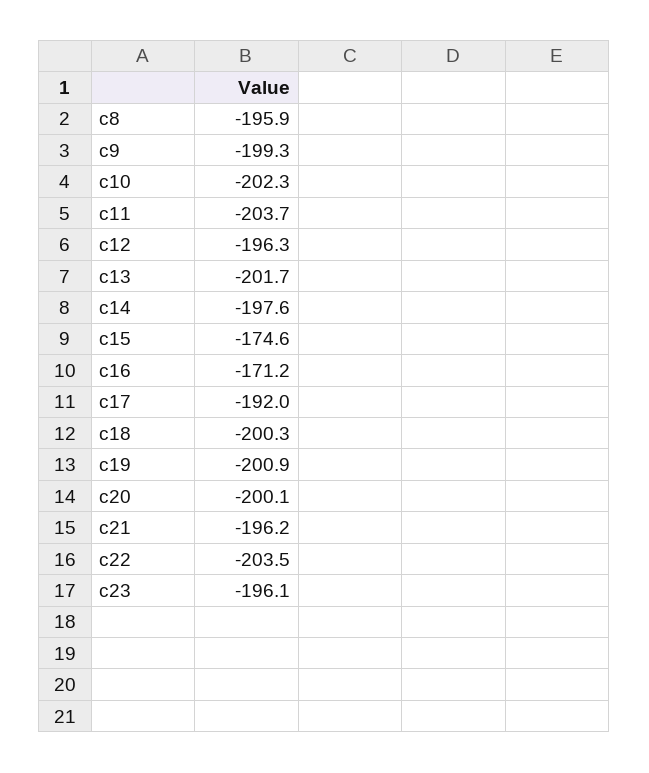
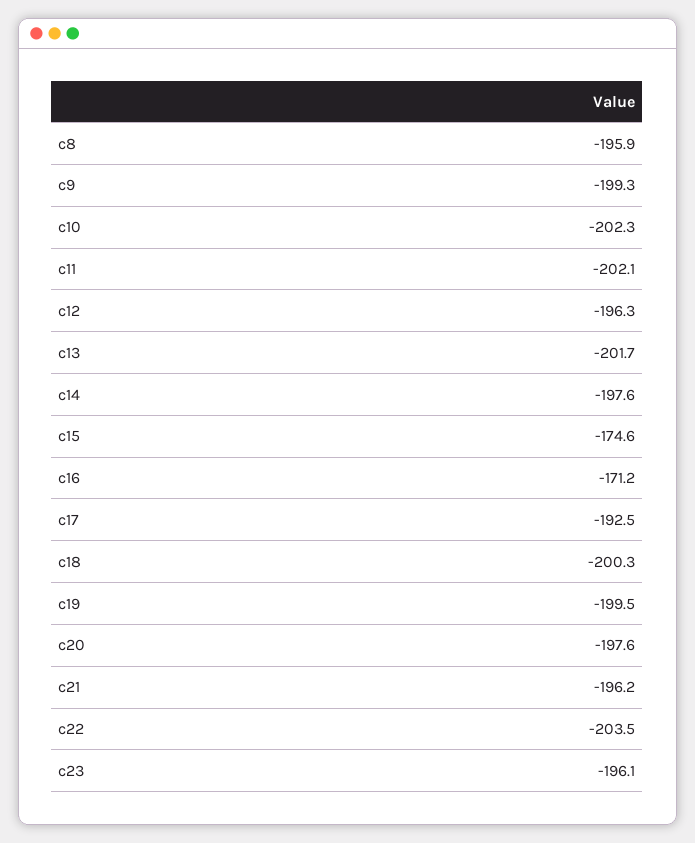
c11: -203.7 -> -202.1
c17: -192 -> -192.5
c19: -200.9 -> -199.5
c20: -200.1 -> -197.6

